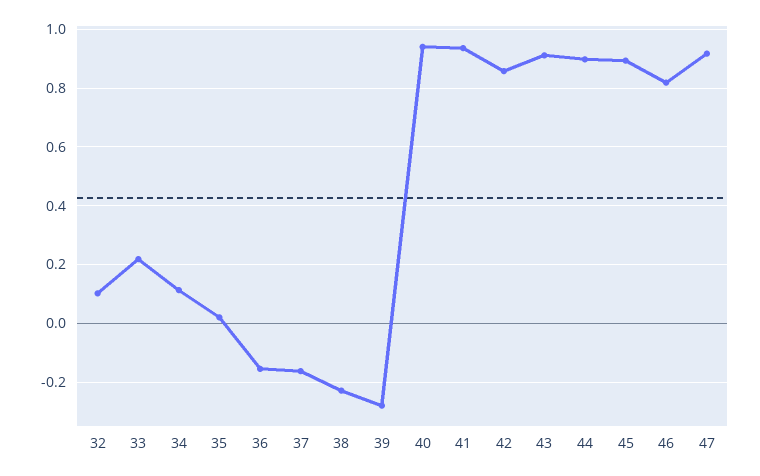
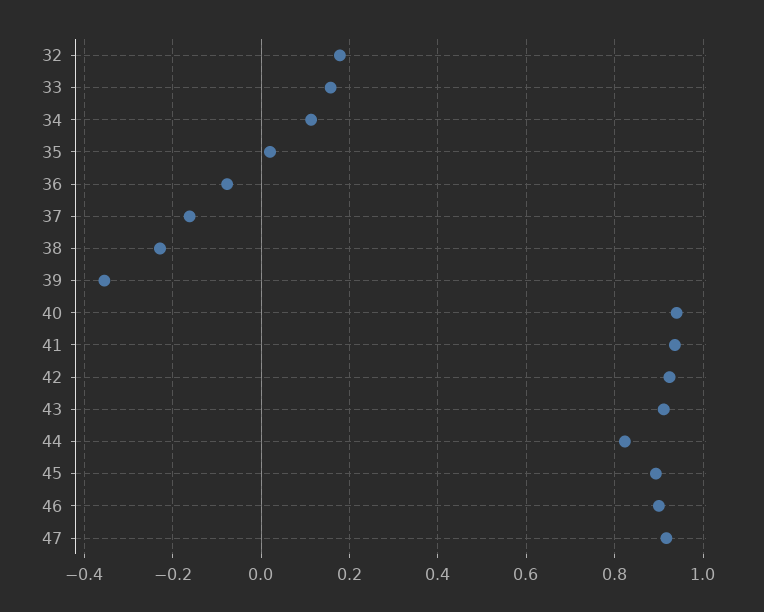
32: 0.1 -> 0.18
33: 0.225 -> 0.16
36: -0.15 -> -0.08
39: -0.275 -> -0.36
42: 0.85 -> 0.92
44: 0.9 -> 0.82
46: 0.825 -> 0.9

